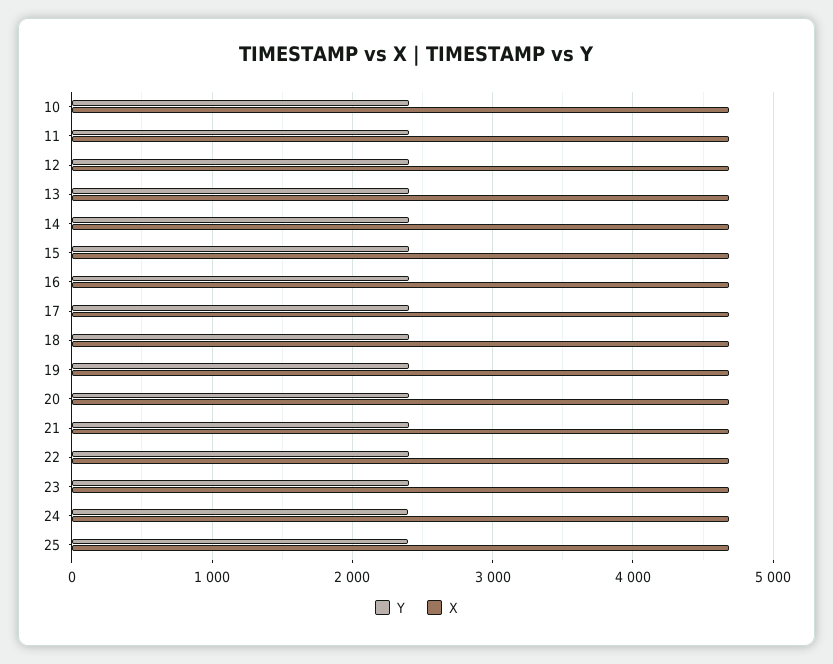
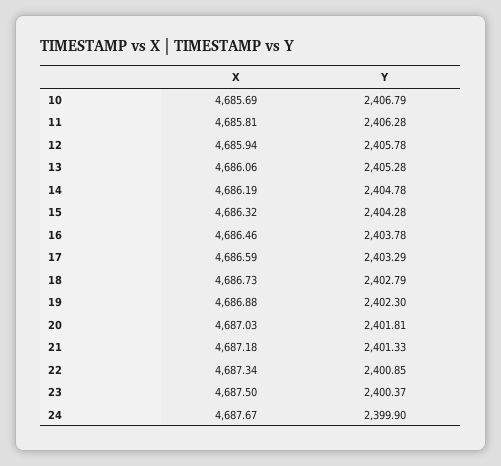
Y, 25: 2400 -> none
X, 25: 4700 -> none

